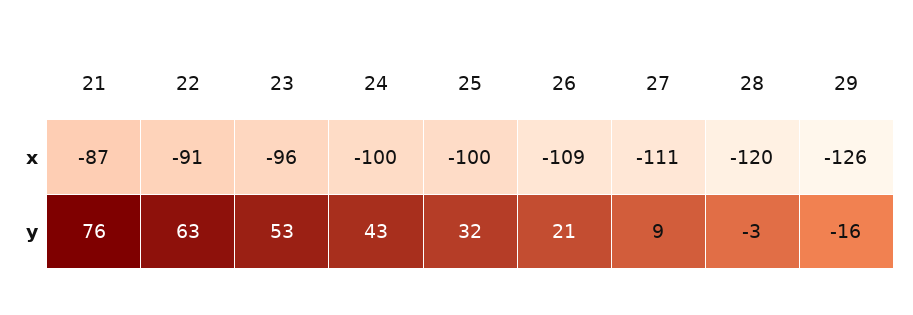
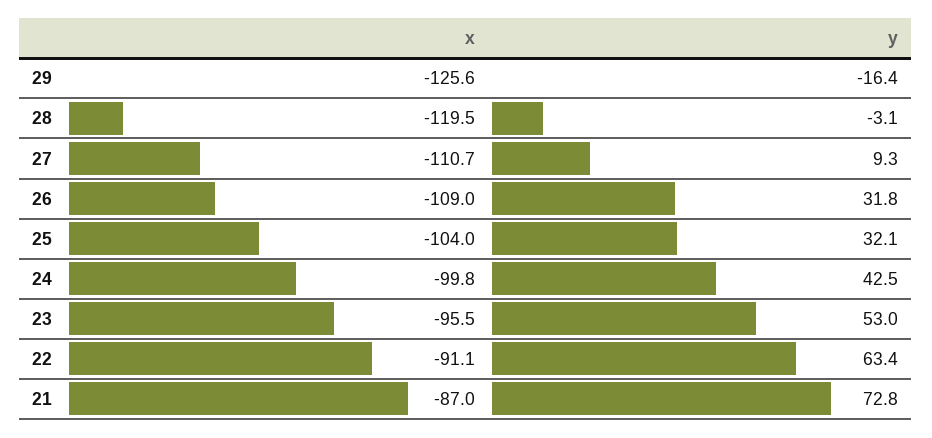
25, x: -100 -> -104
21, y: 76 -> 72.8
26, y: 21 -> 31.8

